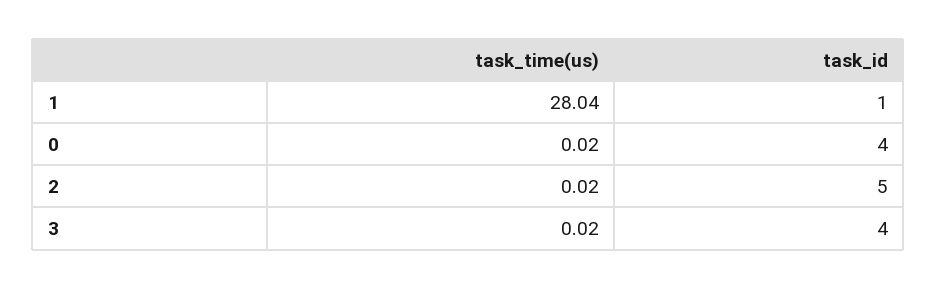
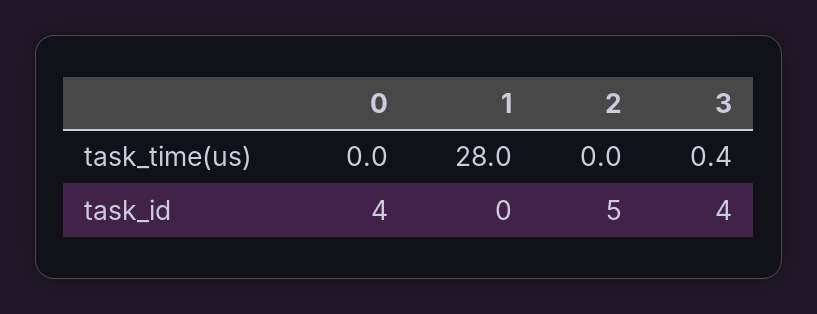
task_id, 1: 1 -> 0
task_time(us), 3: 0.02 -> 0.4

